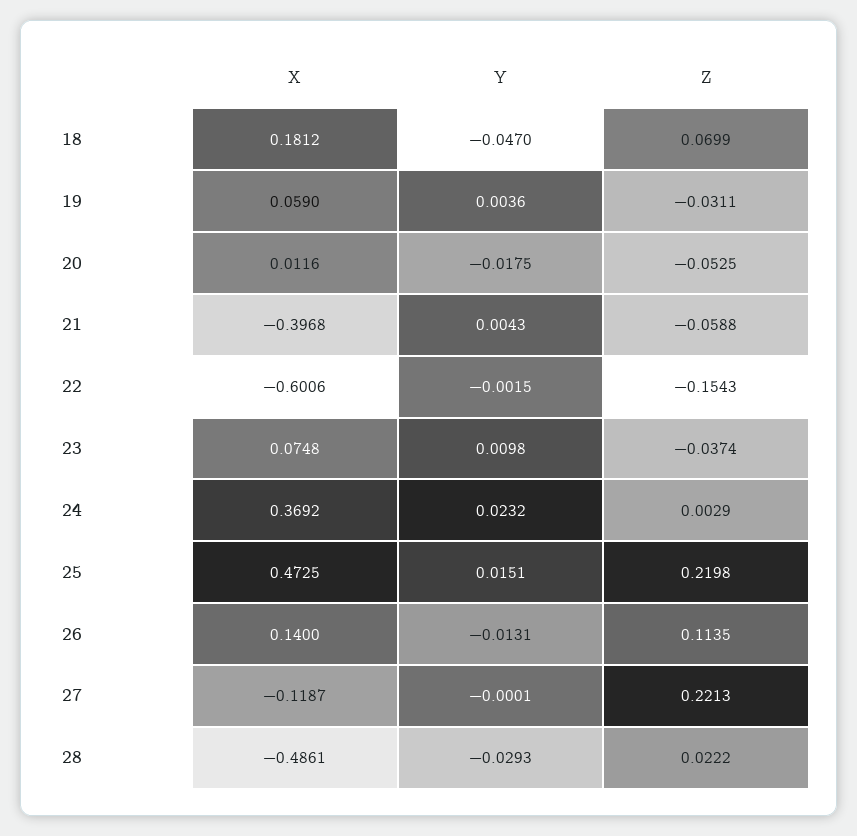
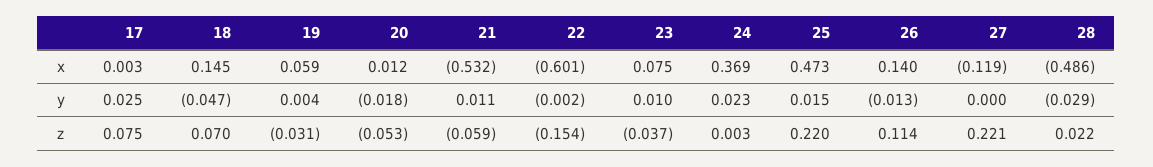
X, 18: 0.1812 -> 0.145
X, 21: -0.3968 -> -0.532
Y, 21: 0.0043 -> 0.011
X, 17: none -> 0.003
Y, 17: none -> 0.025
Z, 17: none -> 0.075

